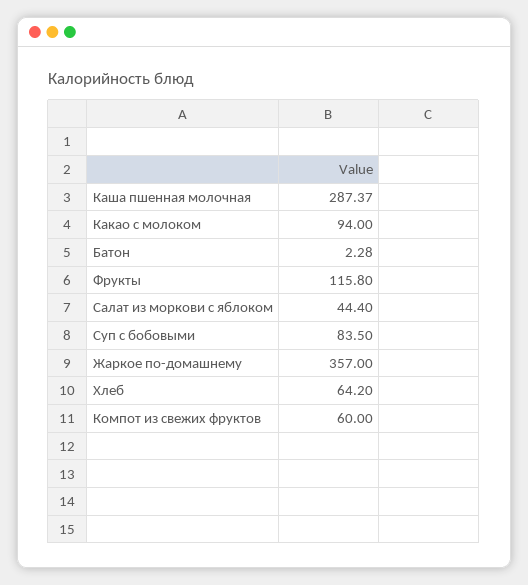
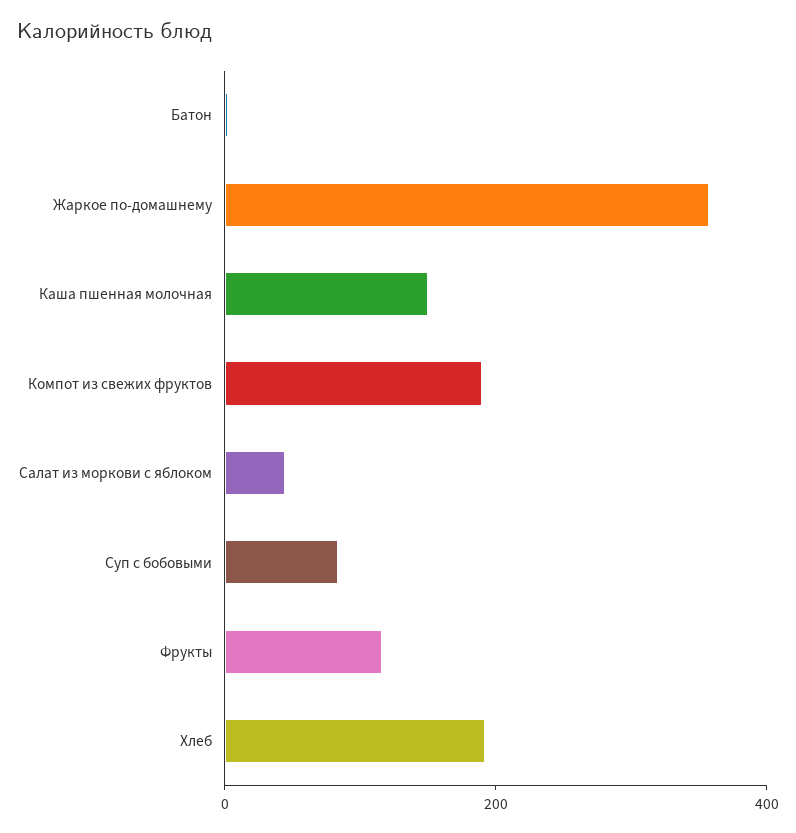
Каша пшенная молочная: 287.37 -> 150
Какао с молоком: 94 -> none
Хлеб: 64.2 -> 200
Компот из свежих фруктов: 60 -> 200

